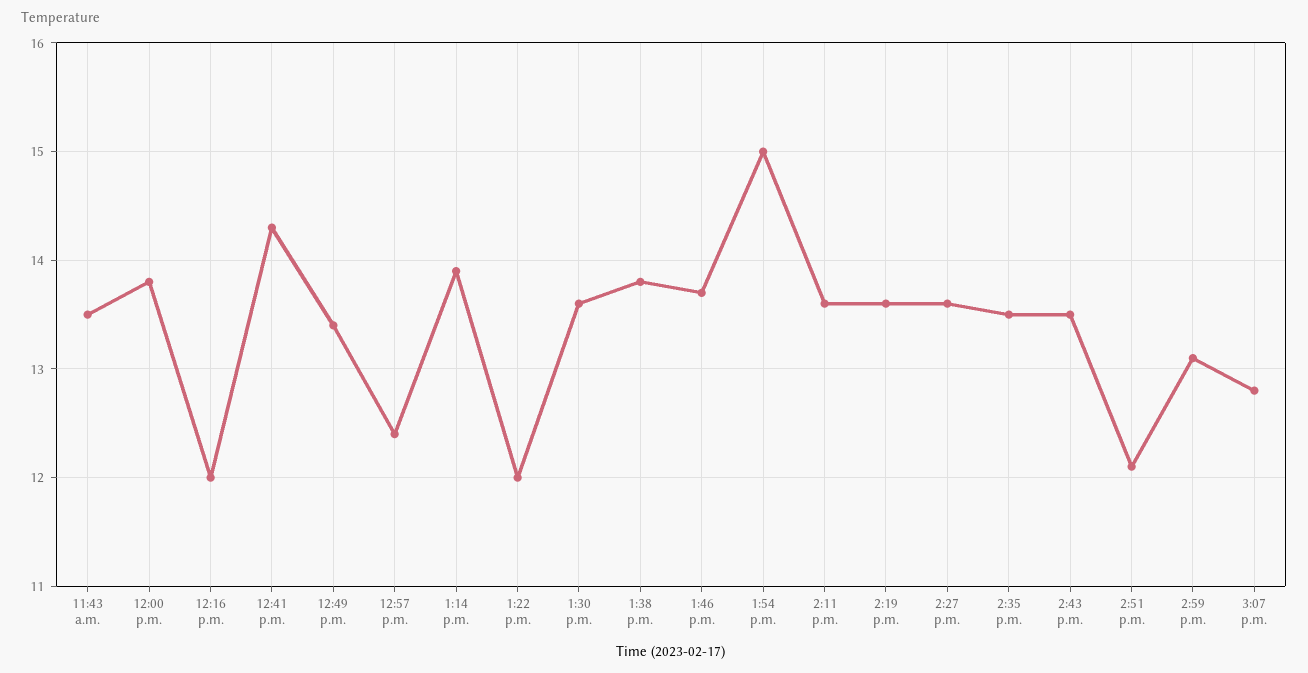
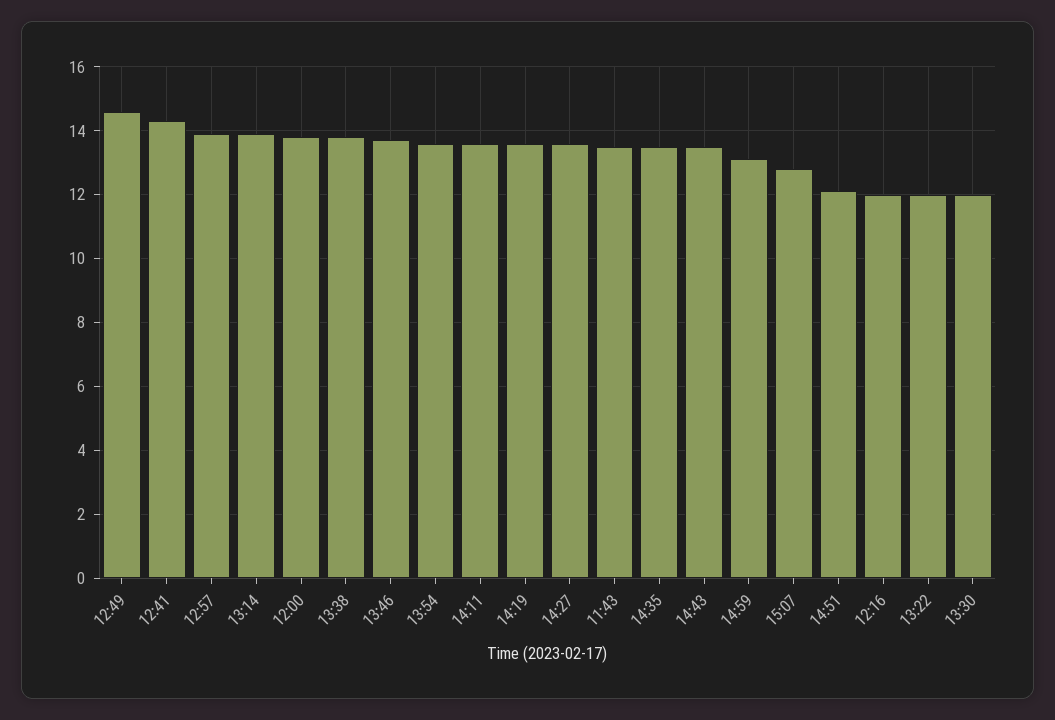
12:49 p.m.: 13.4 -> 14.5
12:57 p.m.: 12.4 -> 14
1:30 p.m.: 13.6 -> 12
1:54 p.m.: 15 -> 13.5

